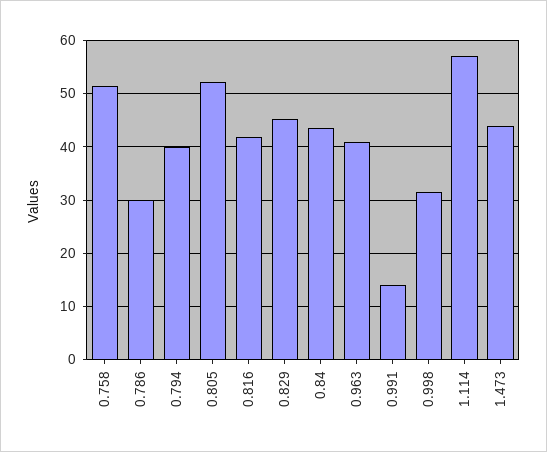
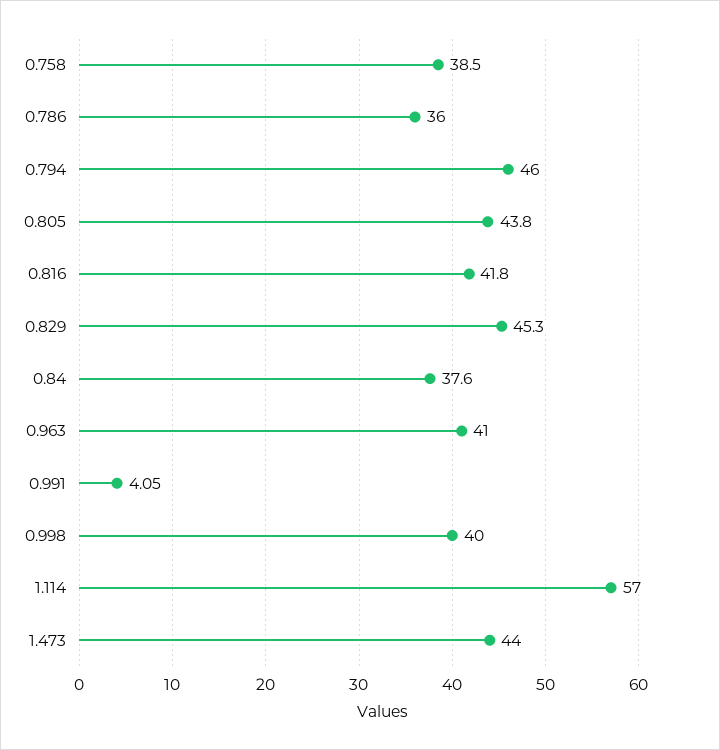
0.758: 52 -> 38.5
0.786: 30 -> 36
0.794: 40 -> 46
0.805: 52 -> 43.8
0.84: 44 -> 37.6
0.991: 14 -> 4.05
0.998: 32 -> 40

